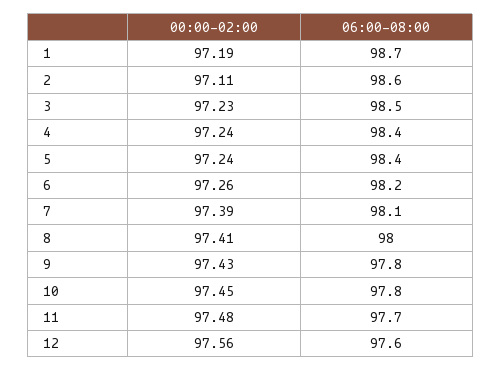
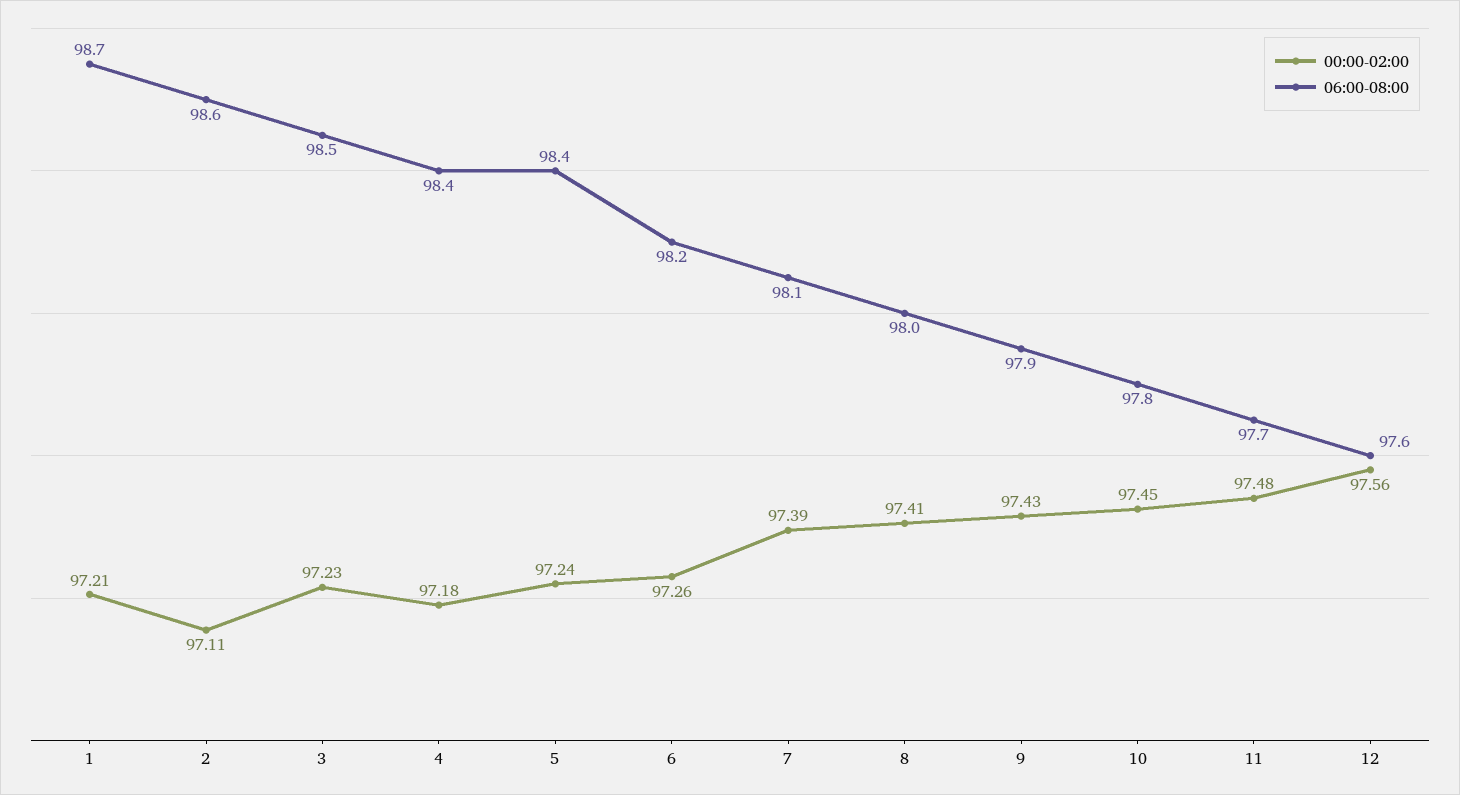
00:00-02:00, 1: 97.19 -> 97.21
00:00-02:00, 4: 97.24 -> 97.18
06:00-08:00, 9: 97.8 -> 97.9

